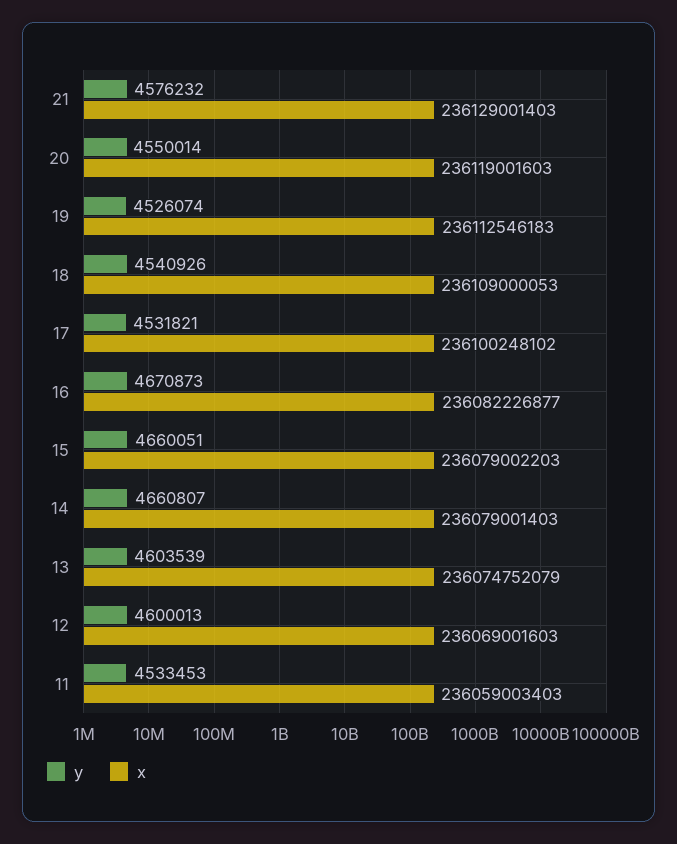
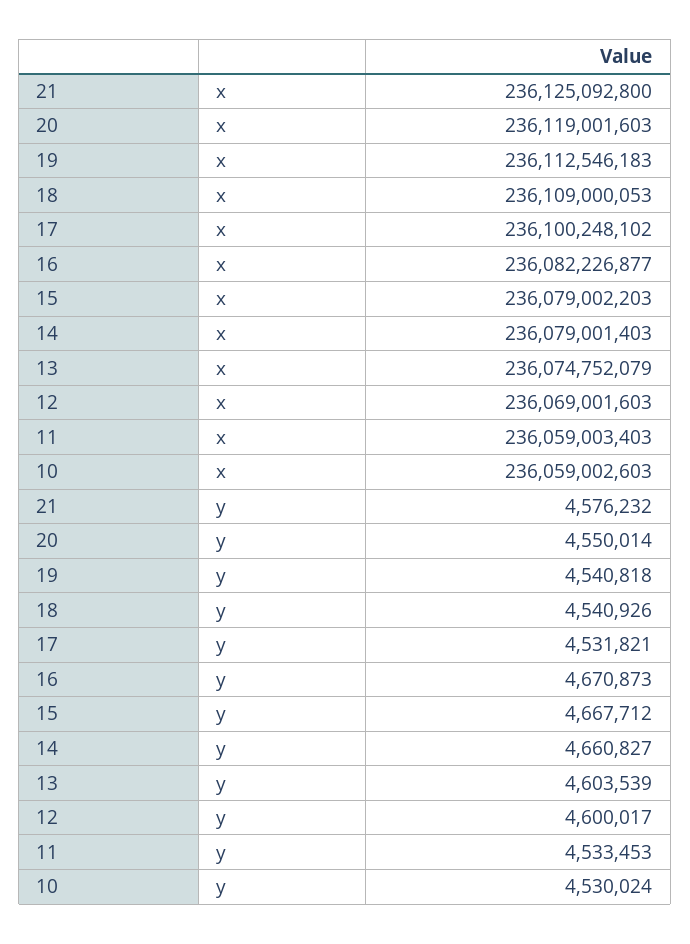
x, 21: 236129001403 -> 236125092800
y, 19: 4526074 -> 4540818
y, 15: 4660051 -> 4667712
y, 14: 4660807 -> 4660827
y, 12: 4600013 -> 4600017
x, 10: none -> 236059002603
y, 10: none -> 4530024

